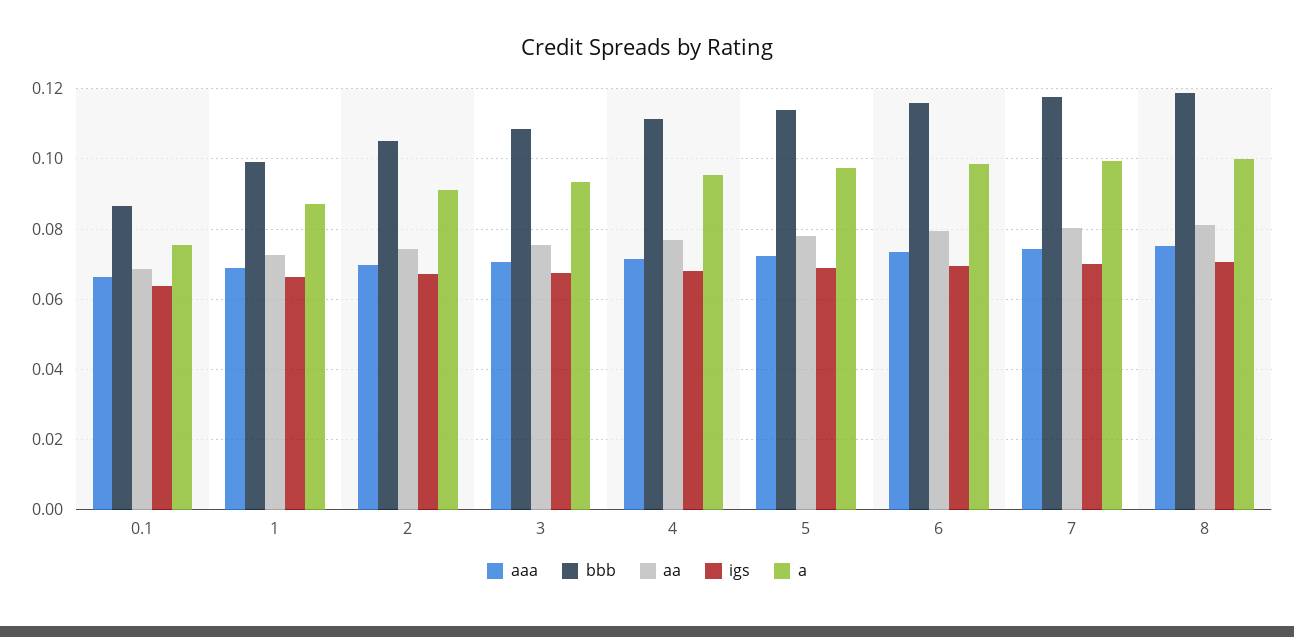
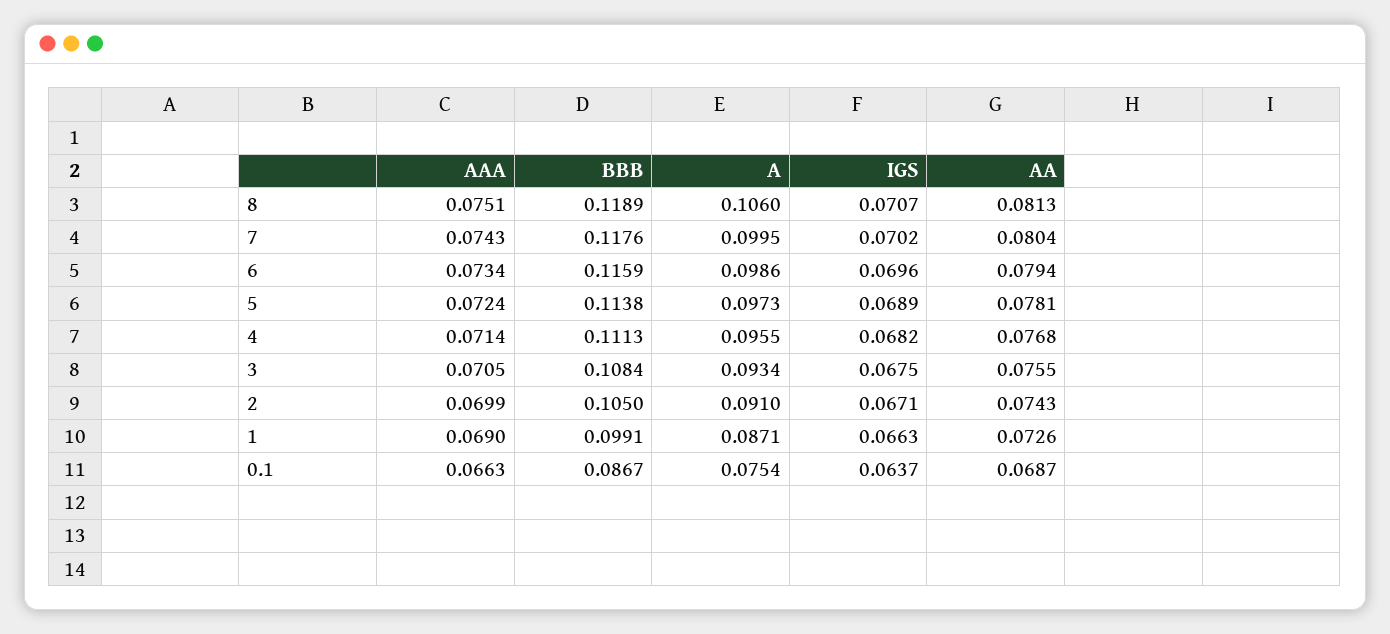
a, 8: 0.1 -> 0.106

